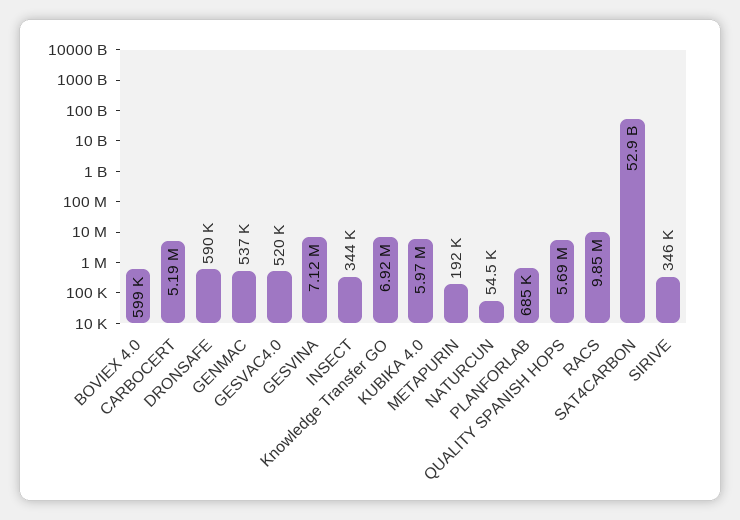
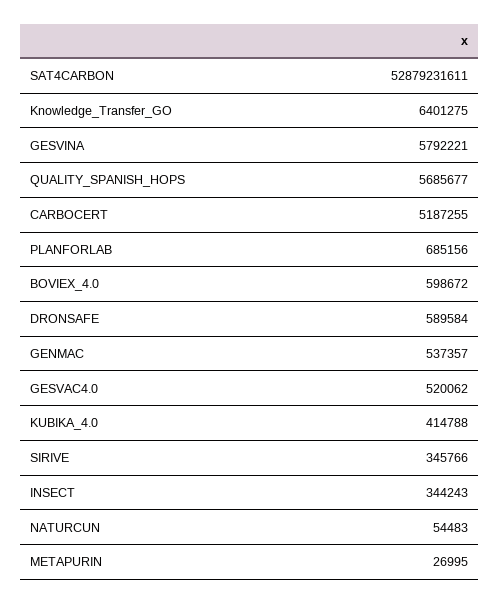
GESVINA: 7120000 -> 5792221
Knowledge Transfer GO: 6920000 -> 6401275
KUBIKA 4.0: 5970000 -> 414788
METAPURIN: 192000 -> 26995
RACS: 9850000 -> none

